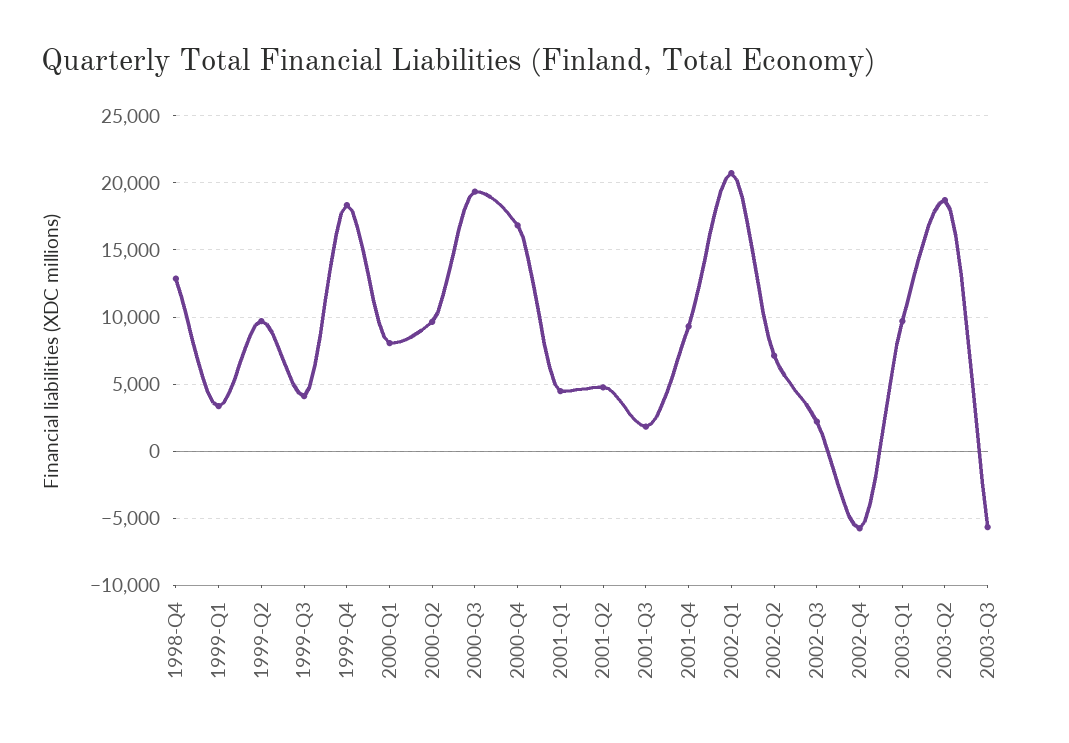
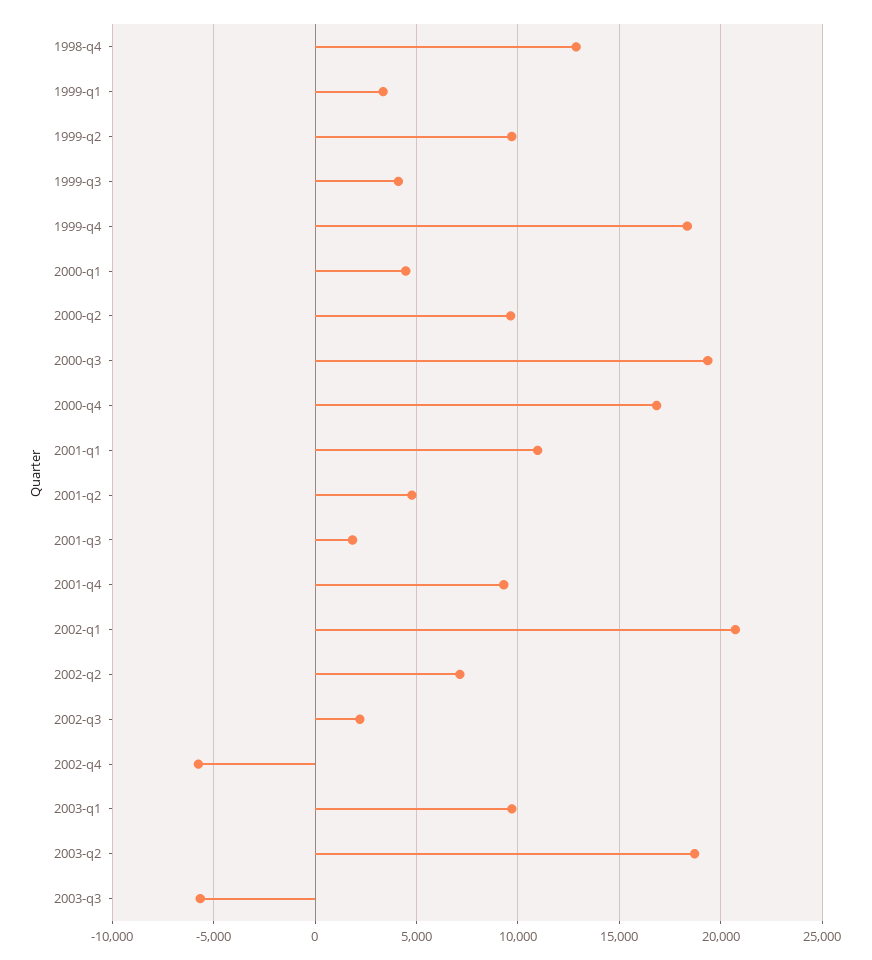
2000-Q1: 8000 -> 4500
2001-Q1: 4500 -> 11000

